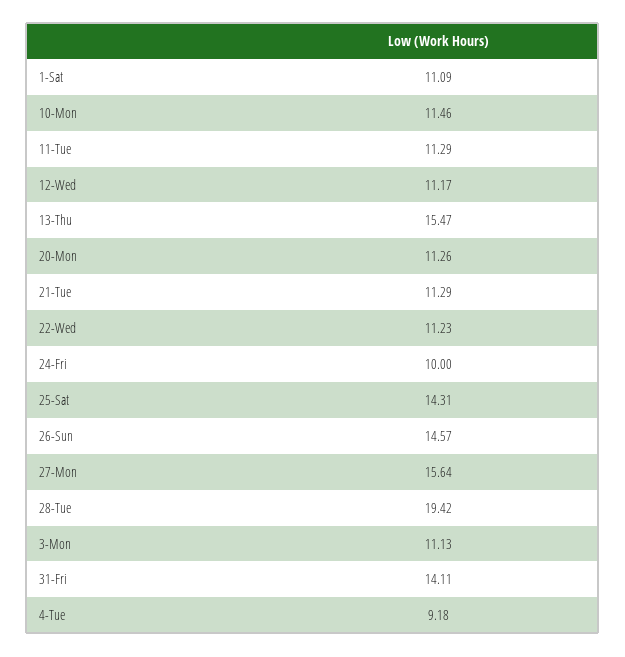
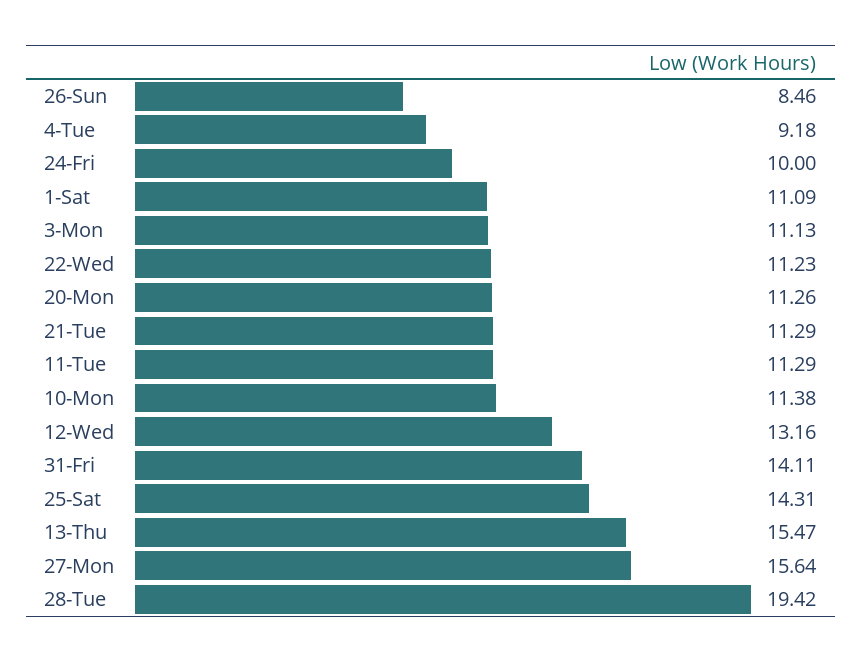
10-Mon: 11.46 -> 11.38
12-Wed: 11.17 -> 13.16
26-Sun: 14.57 -> 8.46

